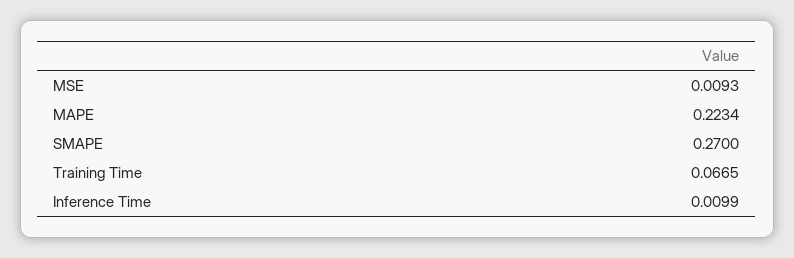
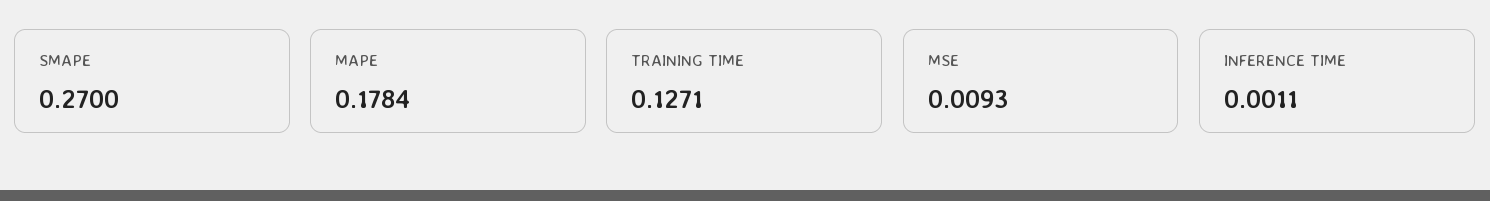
MAPE: 0.2234 -> 0.1784
Training Time: 0.0665 -> 0.1271
Inference Time: 0.0099 -> 0.0011

